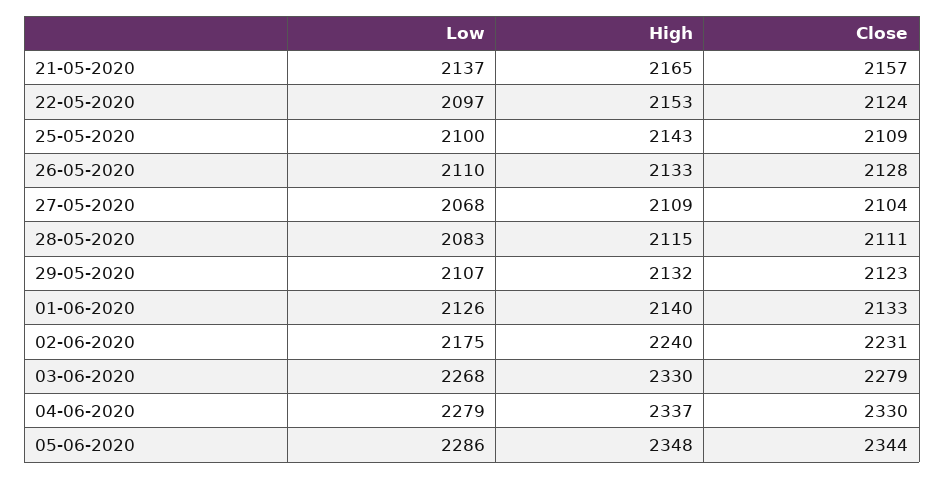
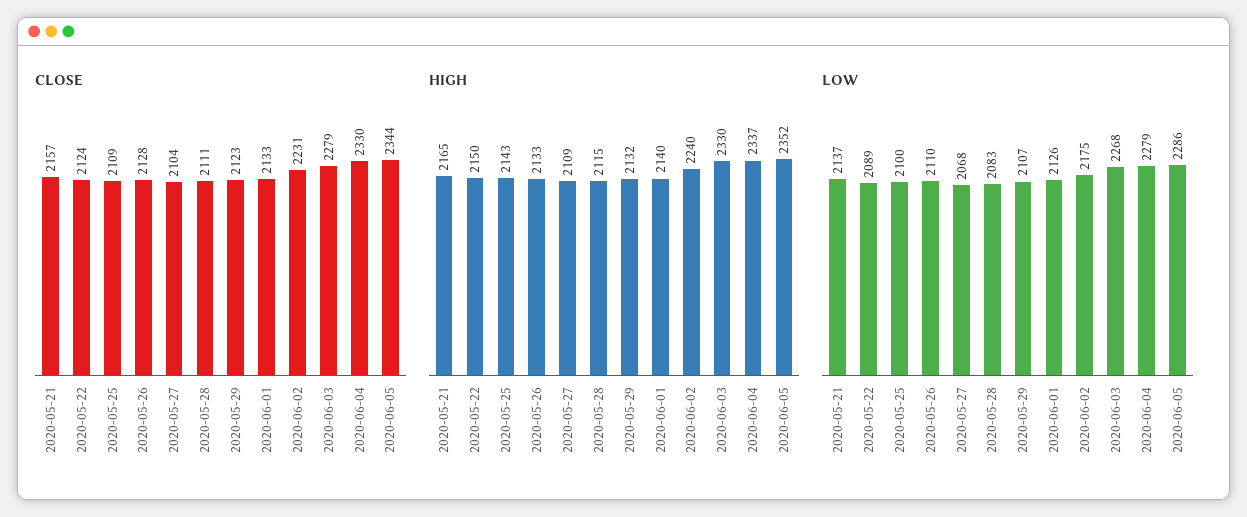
Low, 22-05-2020: 2097 -> 2089
High, 22-05-2020: 2153 -> 2150
High, 05-06-2020: 2348 -> 2352

